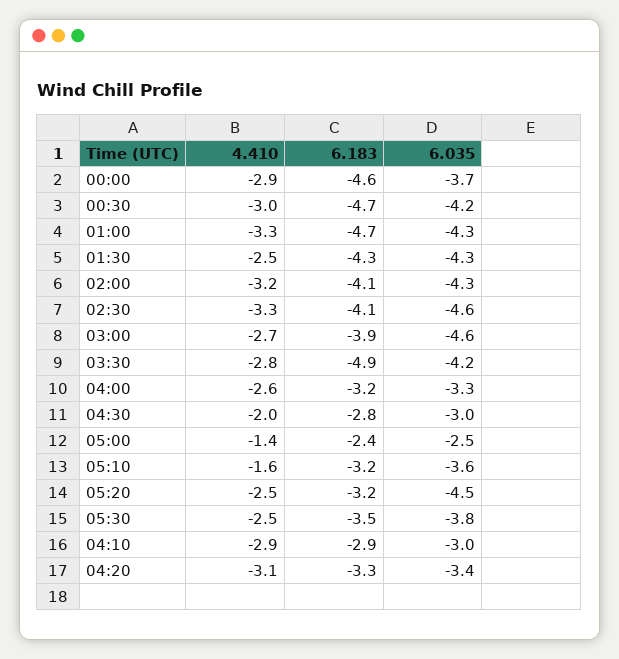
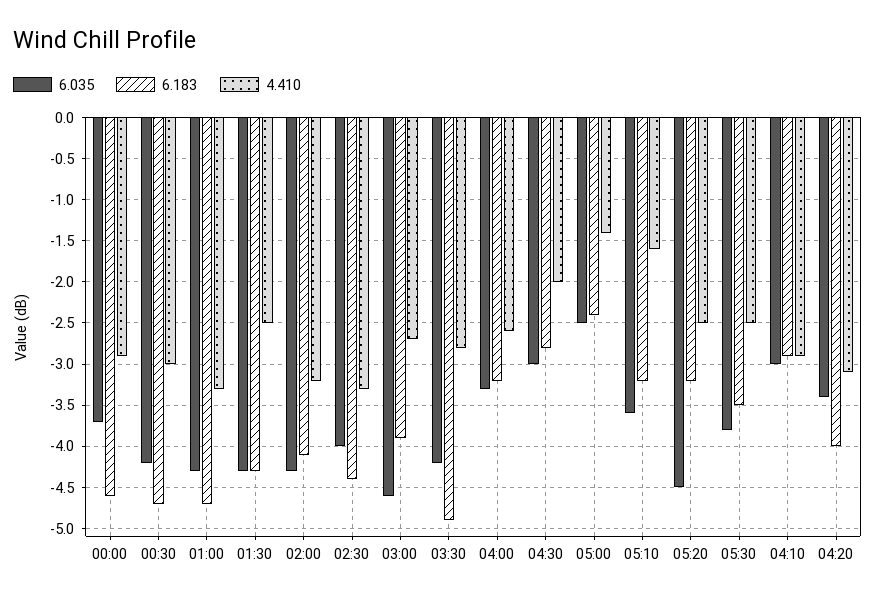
6.183, 02:30: -4.1 -> -4.4
6.035, 02:30: -4.6 -> -4
6.183, 04:20: -3.3 -> -4

